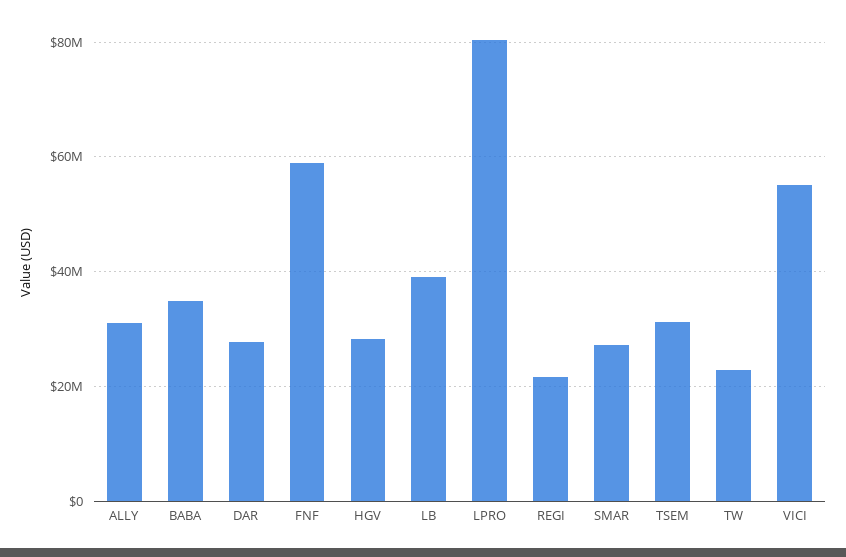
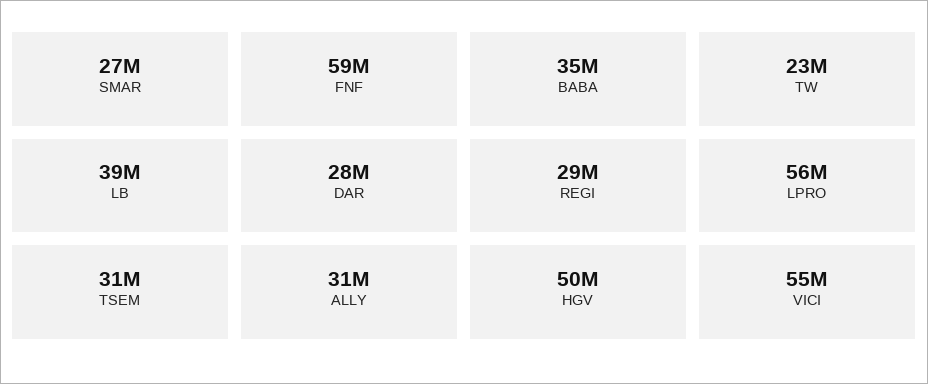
HGV: 28000000 -> 50000000
LPRO: 80000000 -> 56000000
REGI: 22000000 -> 29000000

